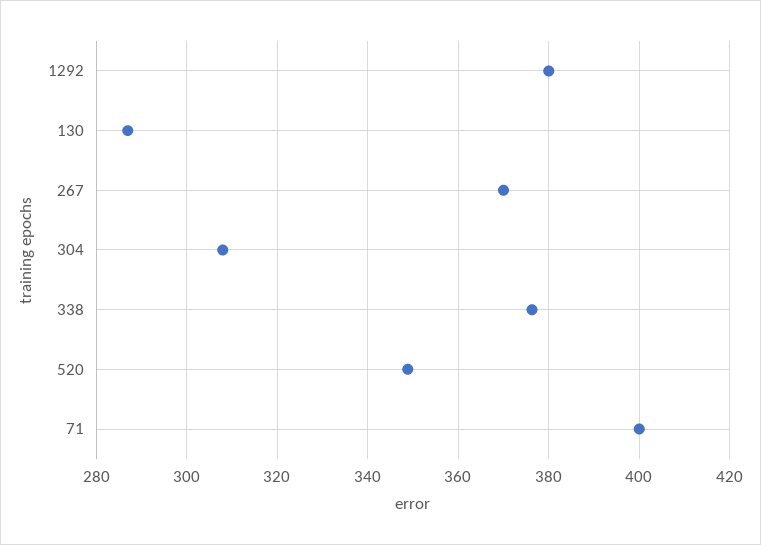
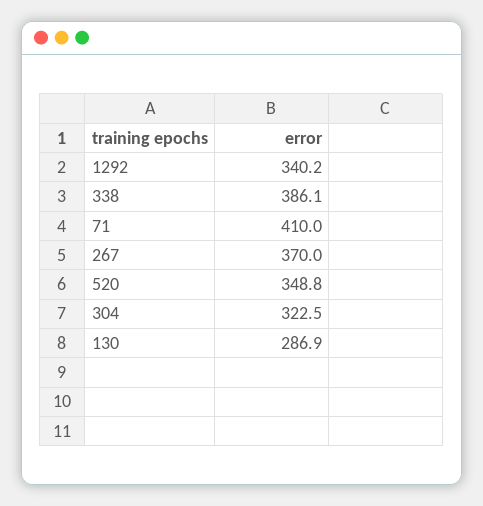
1292: 380 -> 340.2
304: 308 -> 322.5
338: 376 -> 386.1
71: 400 -> 410

